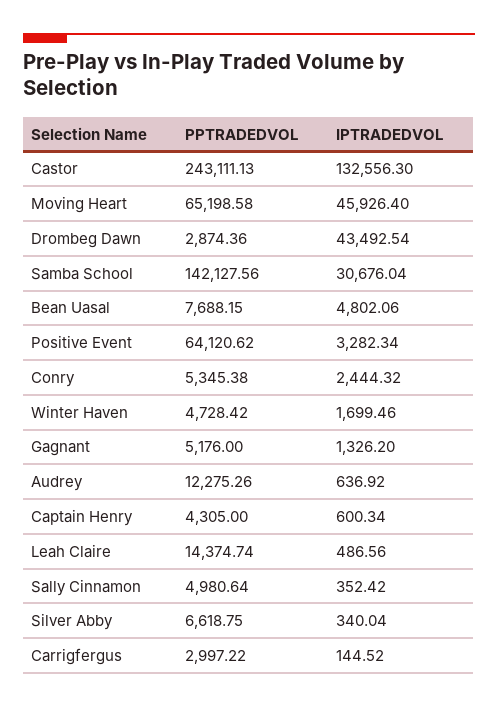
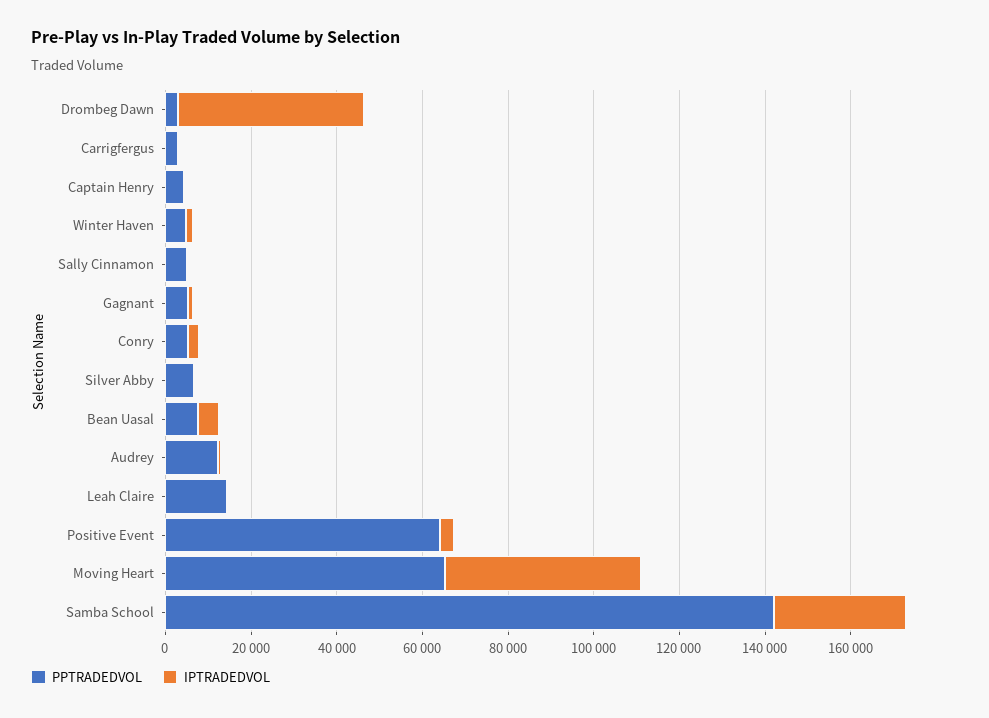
PPTRADEDVOL, Castor: 243111.13 -> none
IPTRADEDVOL, Castor: 132556.3 -> none

